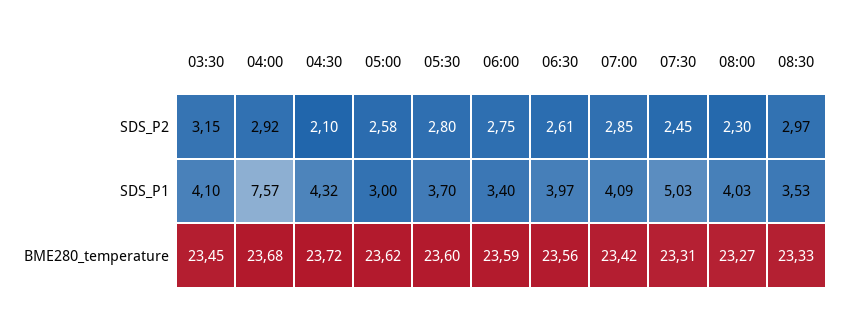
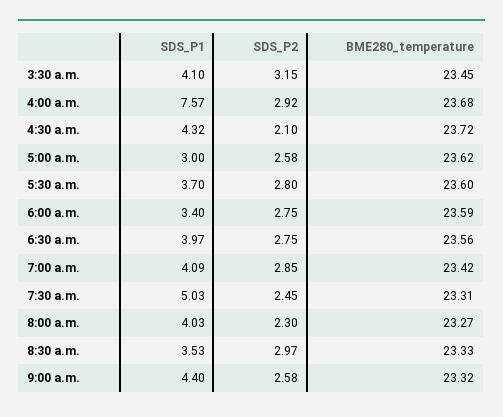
06:30, SDS_P2: 2.61 -> 2.75
9:00 a.m., SDS_P1: none -> 4.4
9:00 a.m., SDS_P2: none -> 2.58
9:00 a.m., BME280_temperature: none -> 23.32

